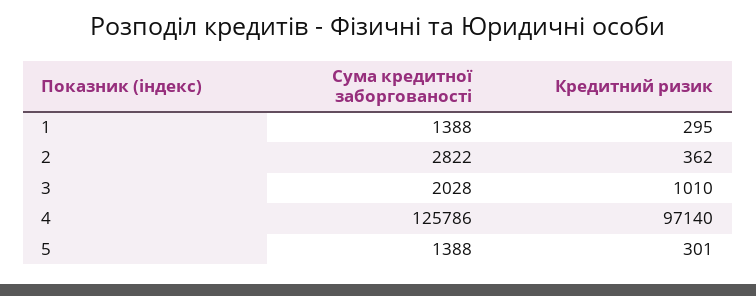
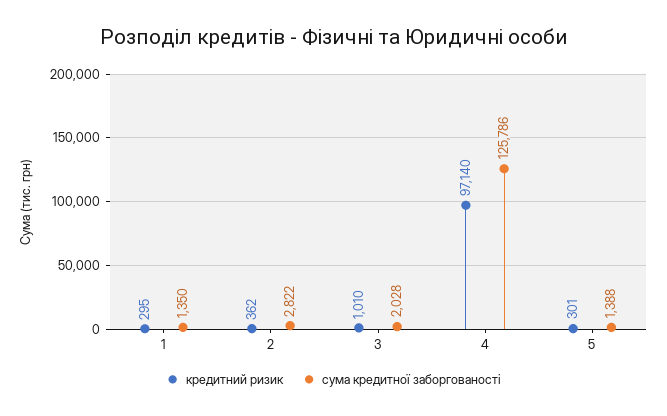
Сума кредитної заборгованості, 1: 1388 -> 1350

